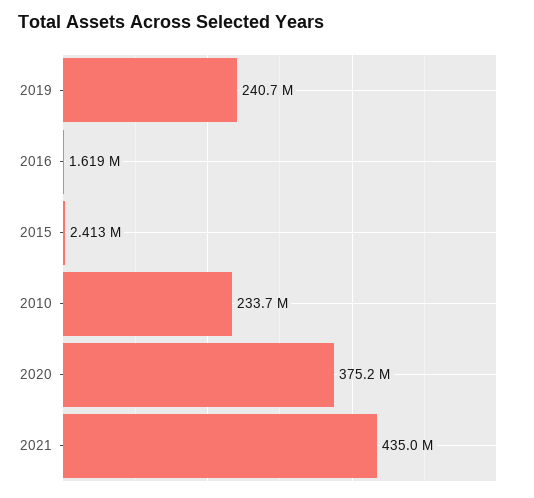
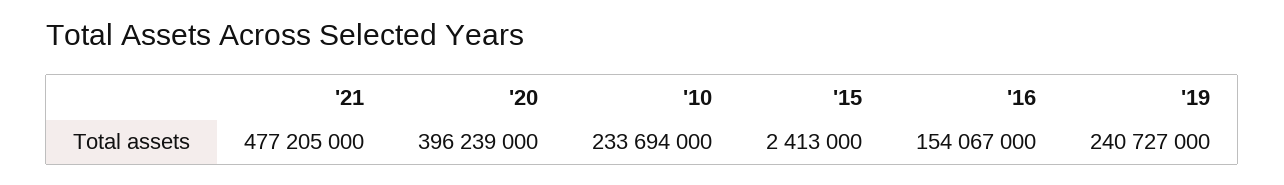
2016: 1619000 -> 154067000
2020: 375200000 -> 396239000
2021: 435000000 -> 477205000

